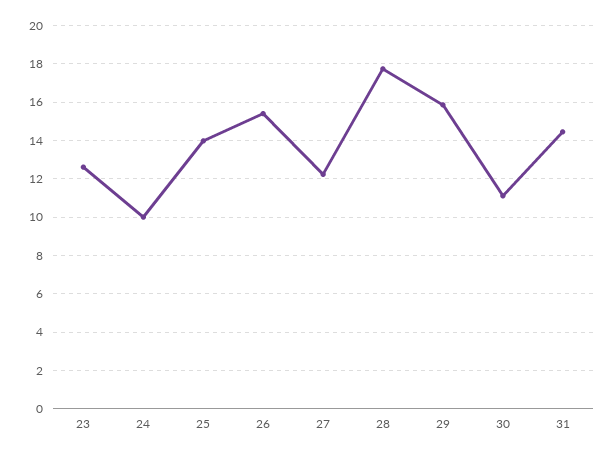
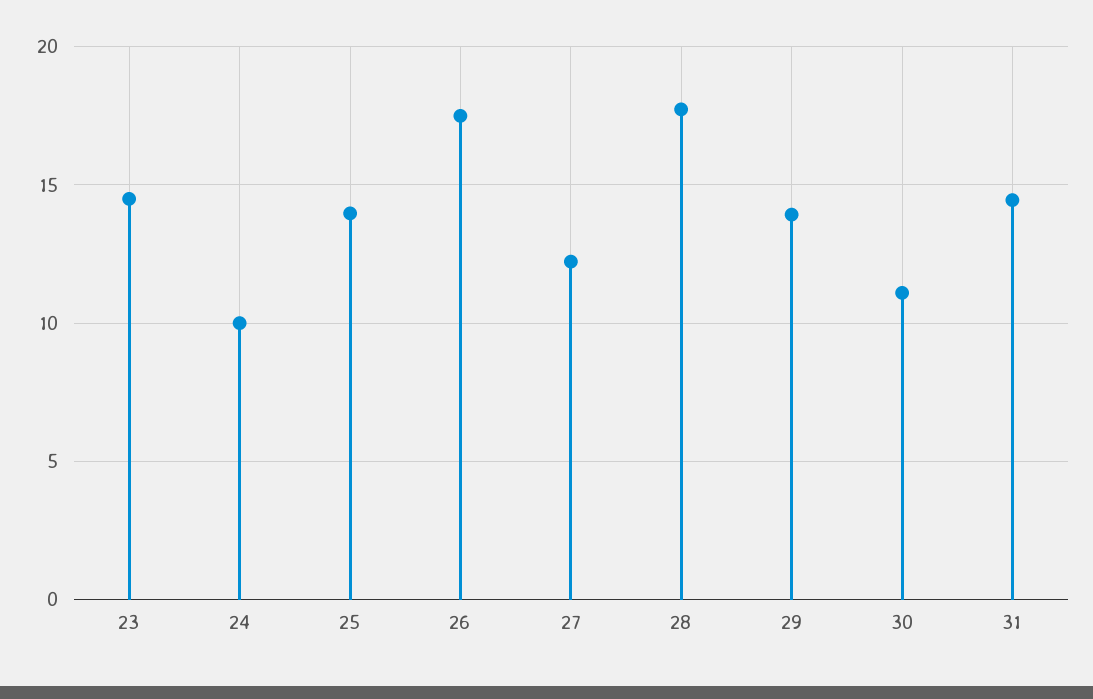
23: 12.5 -> 14.5
26: 15.5 -> 17.5
29: 16 -> 14

